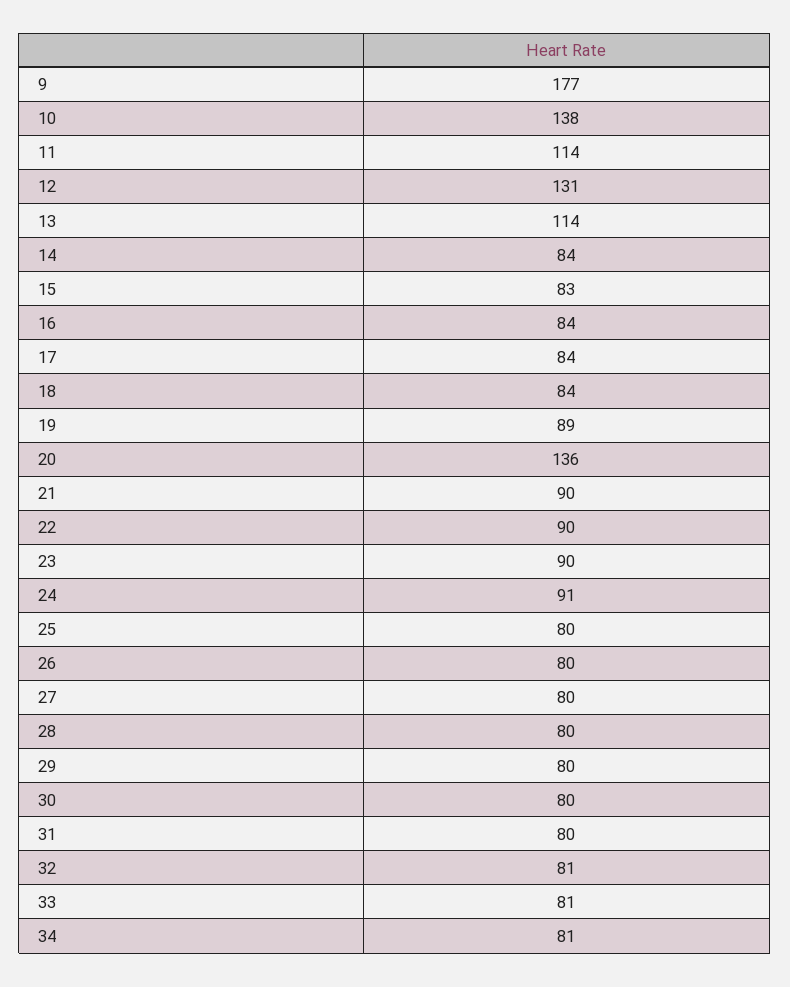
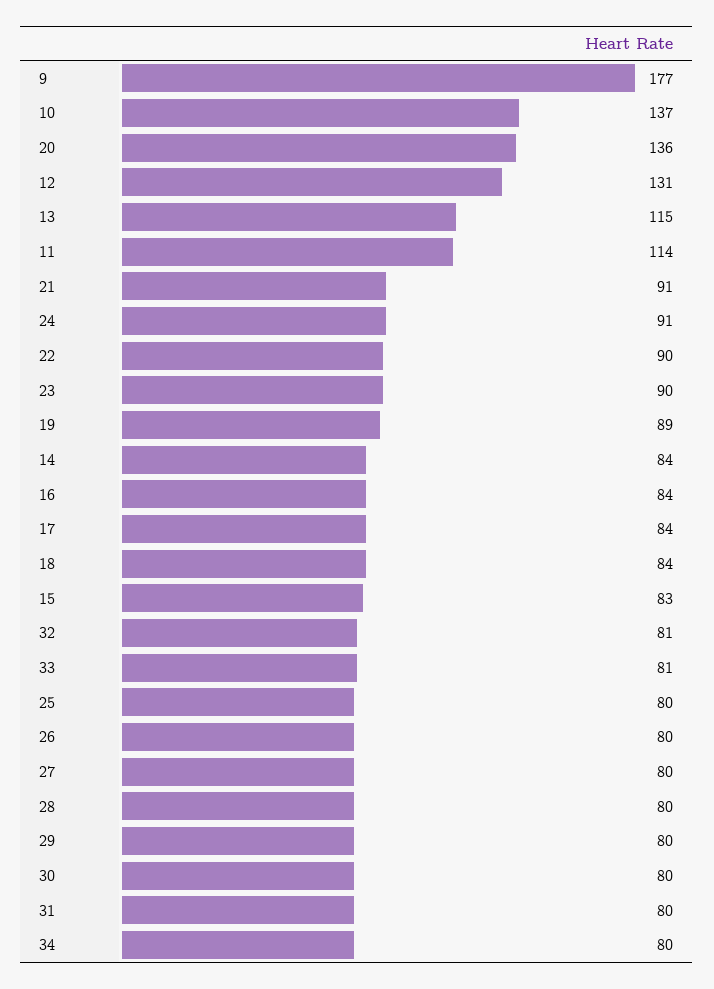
10: 138 -> 137
13: 114 -> 115
21: 90 -> 91
34: 81 -> 80

